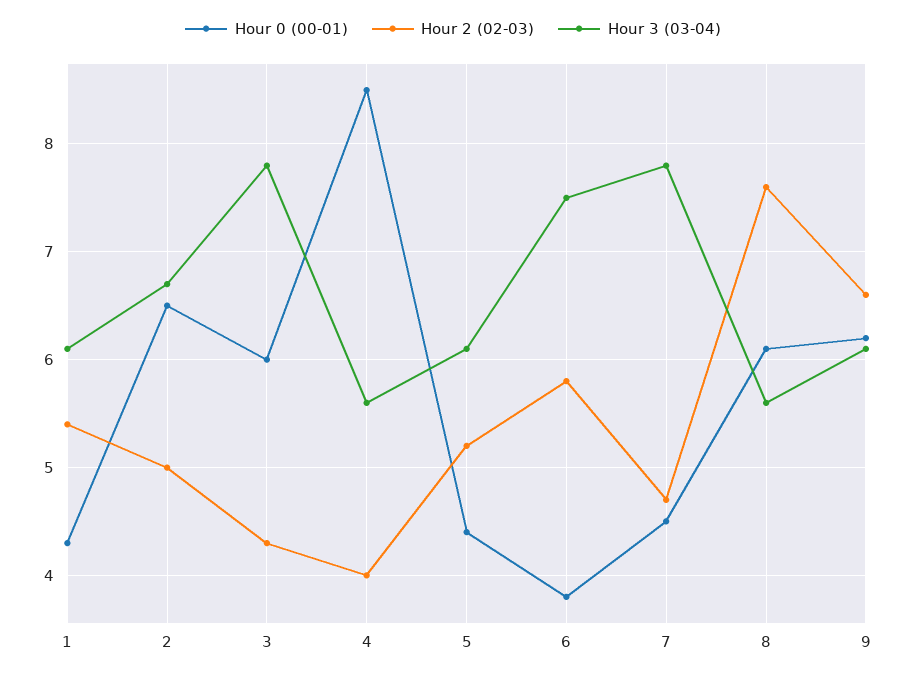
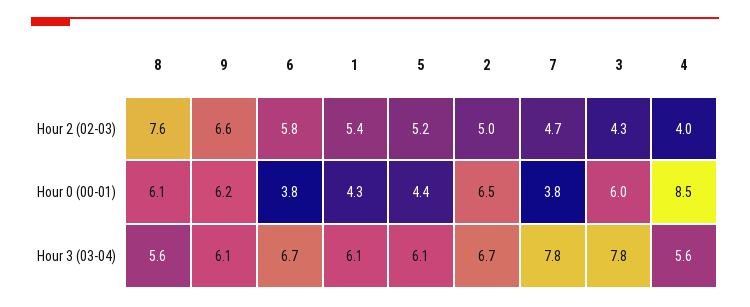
Hour 3 (03-04), 6: 7.5 -> 6.7
Hour 0 (00-01), 7: 4.5 -> 3.8

